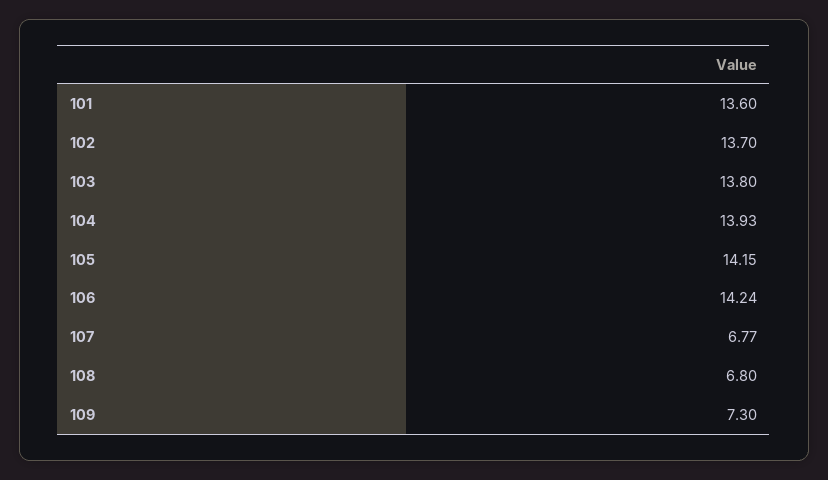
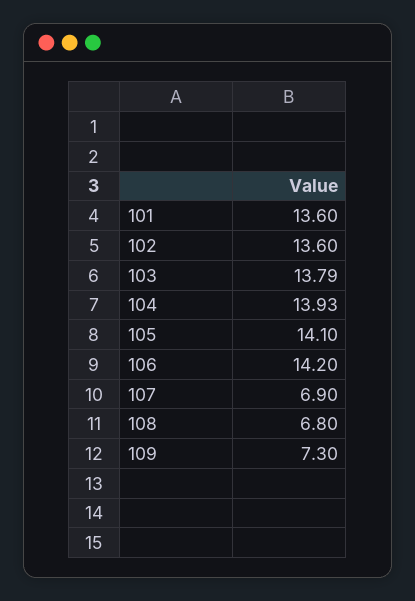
102: 13.7 -> 13.6
103: 13.8 -> 13.79
105: 14.15 -> 14.1
106: 14.24 -> 14.2
107: 6.77 -> 6.9

